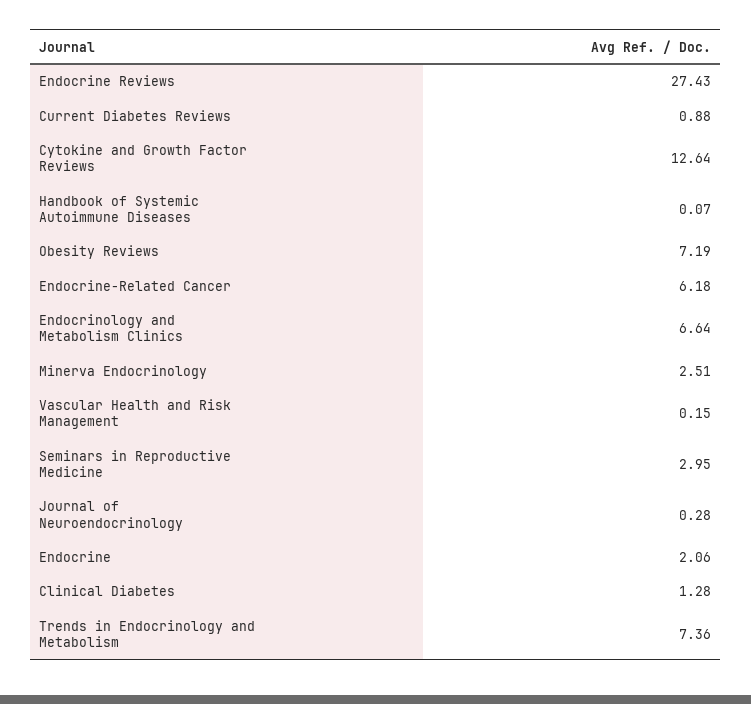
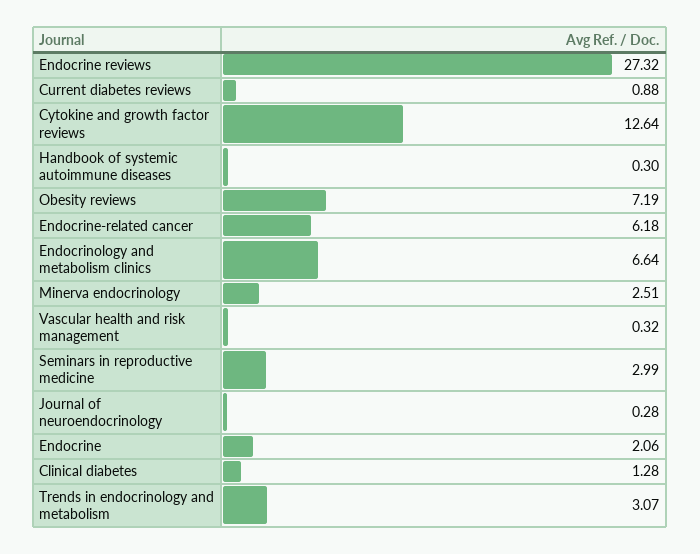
Endocrine Reviews: 27.43 -> 27.32
Handbook of Systemic Autoimmune Diseases: 0.07 -> 0.3
Vascular Health and Risk Management: 0.15 -> 0.32
Seminars in Reproductive Medicine: 2.95 -> 2.99
Trends in Endocrinology and Metabolism: 7.36 -> 3.07

